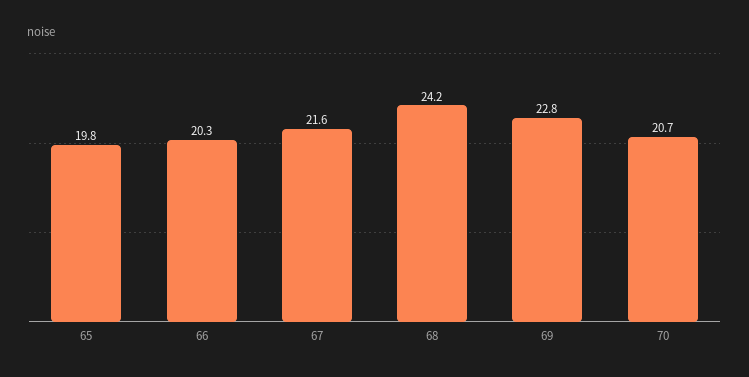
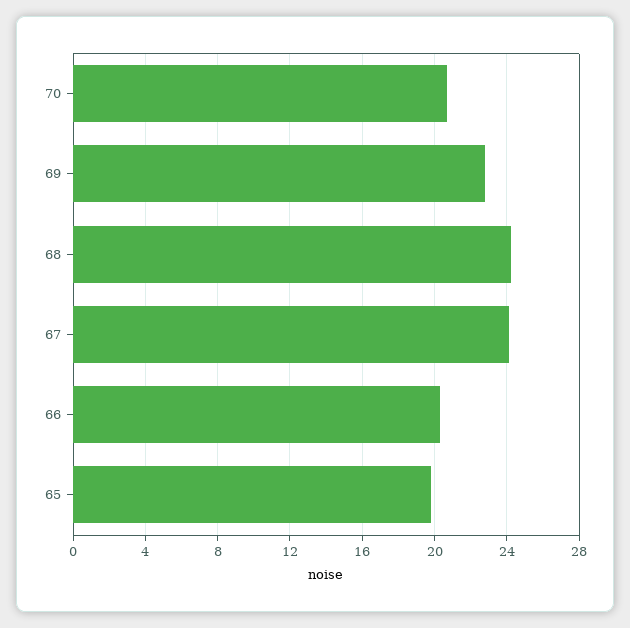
67: 21.6 -> 24

